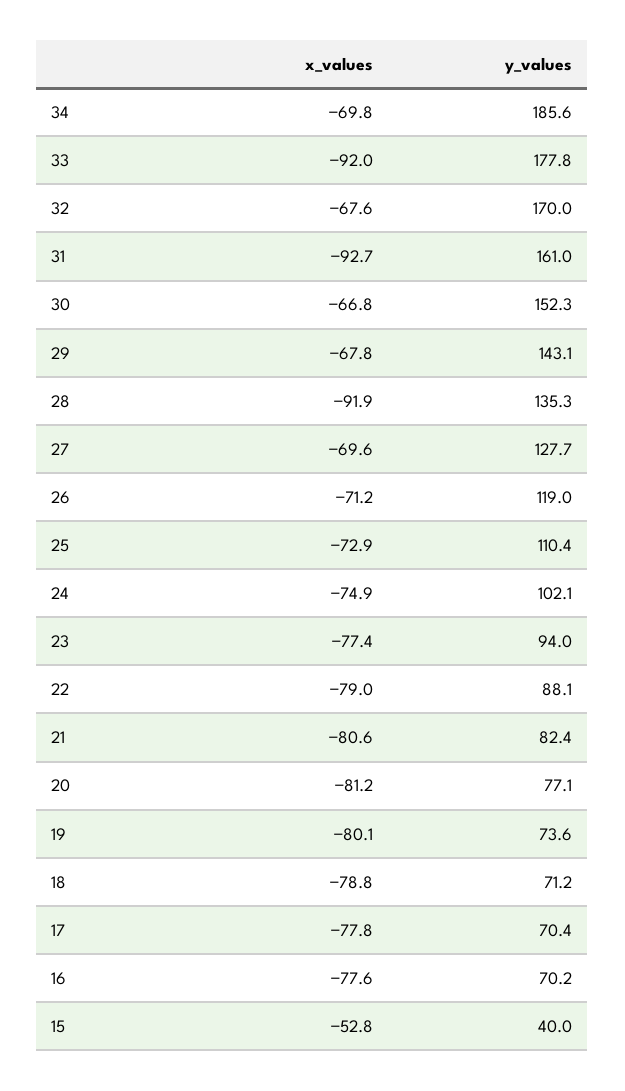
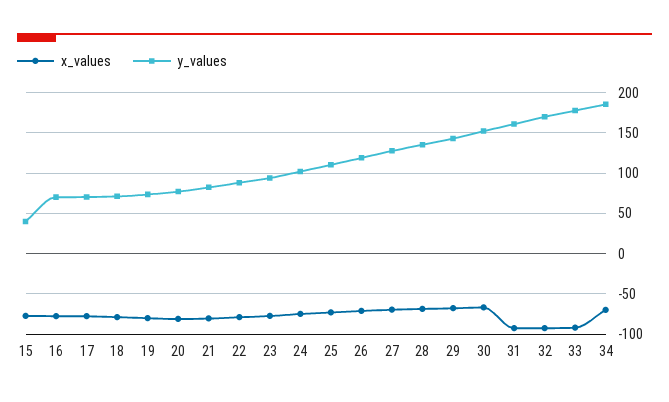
x_values, 32: -67.6 -> -90
x_values, 28: -91.9 -> -70
x_values, 15: -52.8 -> -80

